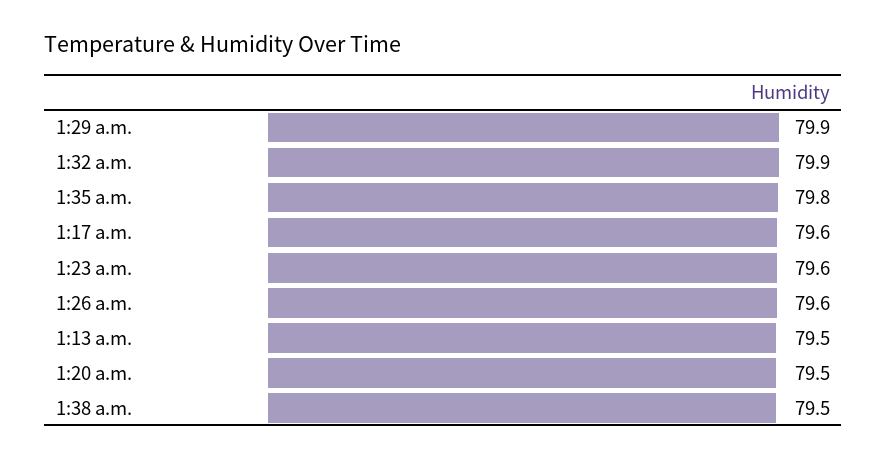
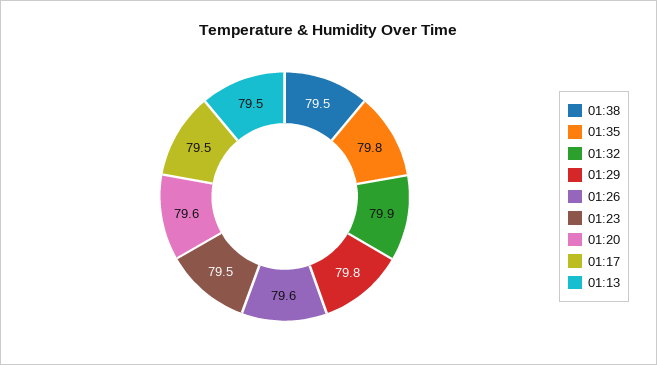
1:29 a.m.: 79.9 -> 79.8
1:17 a.m.: 79.6 -> 79.5
1:23 a.m.: 79.6 -> 79.5
1:20 a.m.: 79.5 -> 79.6

